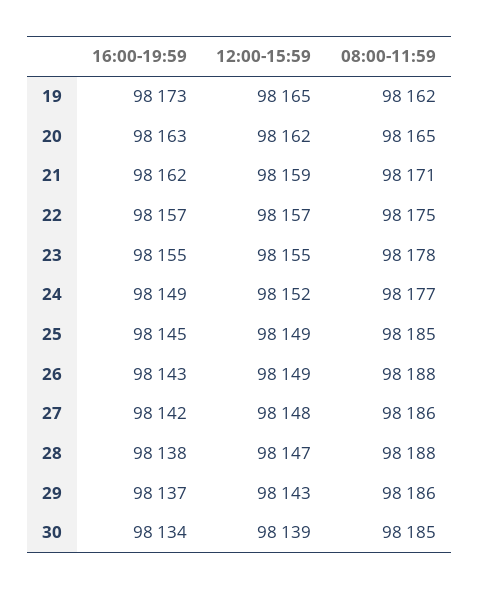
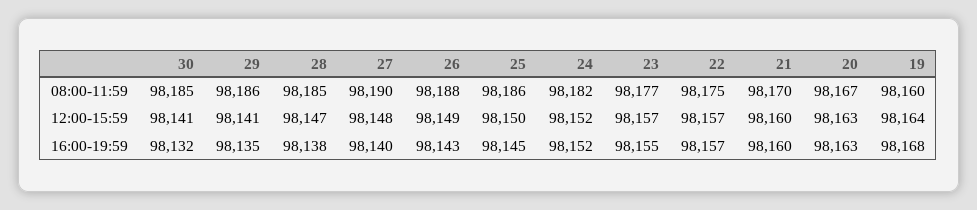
16:00-19:59, 19: 98173 -> 98168
12:00-15:59, 19: 98165 -> 98164
08:00-11:59, 19: 98162 -> 98160
12:00-15:59, 20: 98162 -> 98163
08:00-11:59, 20: 98165 -> 98167
16:00-19:59, 21: 98162 -> 98160
12:00-15:59, 21: 98159 -> 98160
08:00-11:59, 21: 98171 -> 98170
12:00-15:59, 23: 98155 -> 98157
08:00-11:59, 23: 98178 -> 98177
16:00-19:59, 24: 98149 -> 98152
08:00-11:59, 24: 98177 -> 98182
12:00-15:59, 25: 98149 -> 98150
08:00-11:59, 25: 98185 -> 98186
16:00-19:59, 27: 98142 -> 98140
08:00-11:59, 27: 98186 -> 98190
08:00-11:59, 28: 98188 -> 98185
16:00-19:59, 29: 98137 -> 98135
12:00-15:59, 29: 98143 -> 98141
16:00-19:59, 30: 98134 -> 98132
12:00-15:59, 30: 98139 -> 98141

